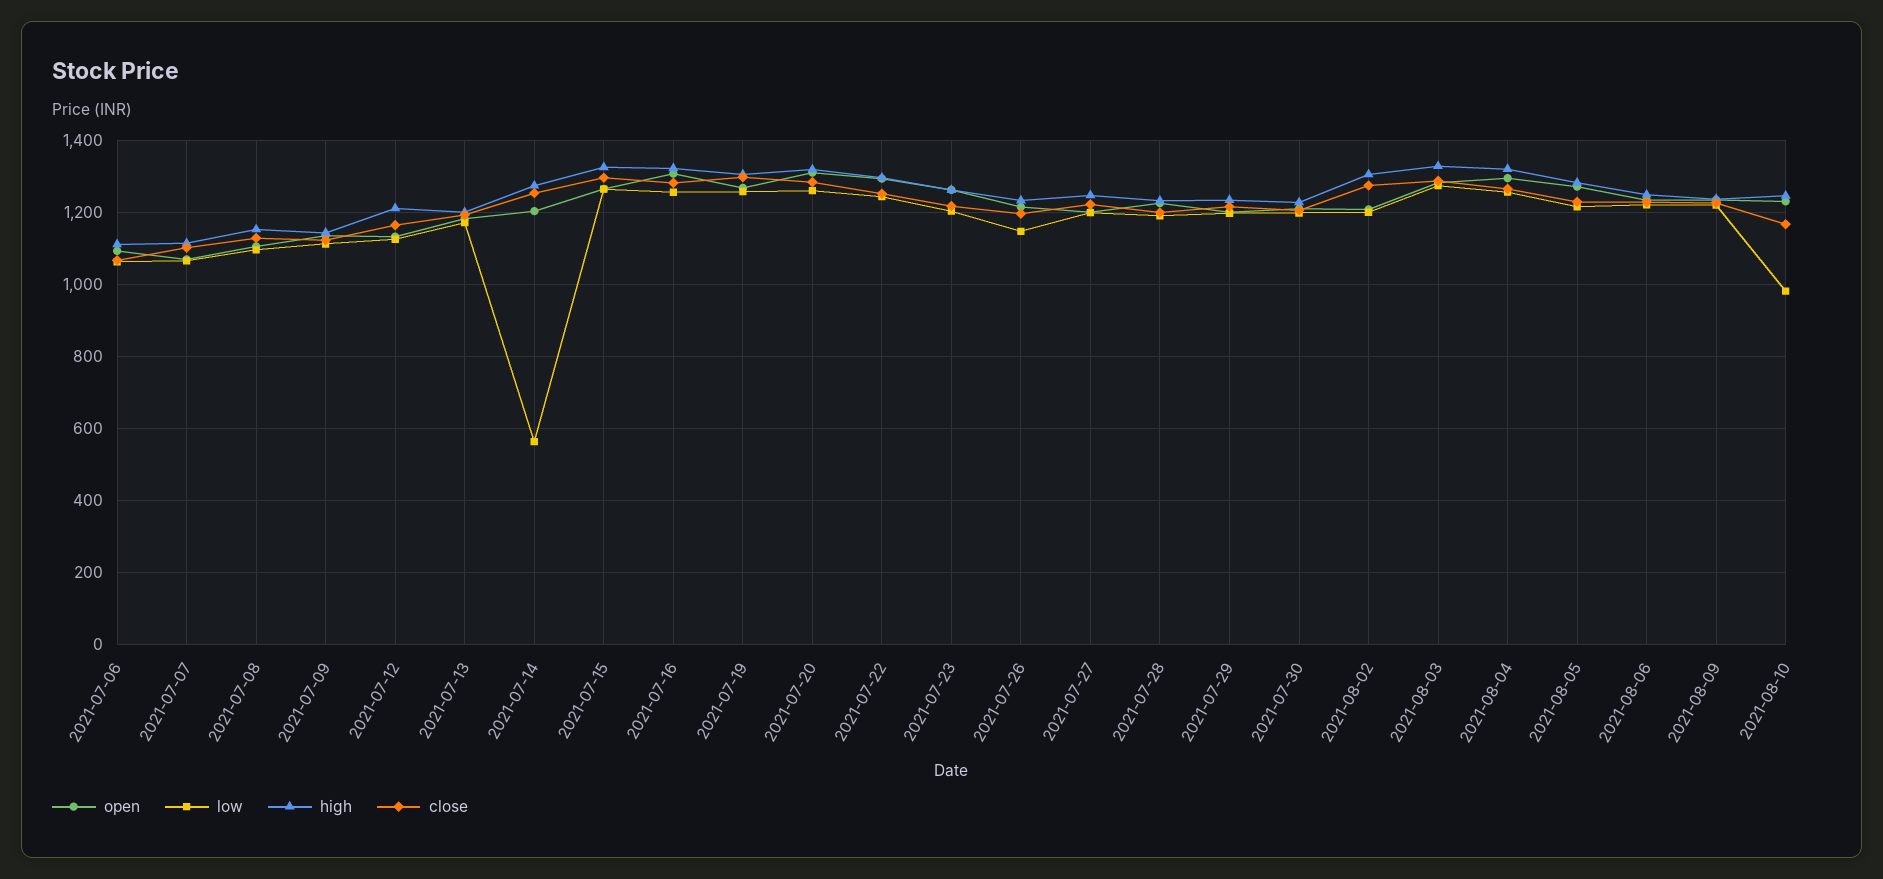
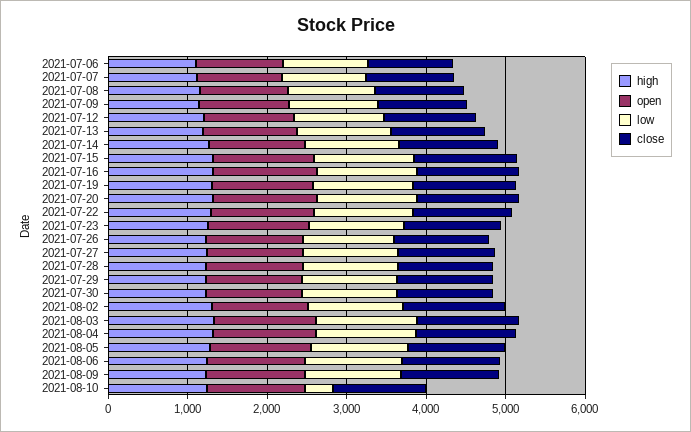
low, 2021-07-14: 560 -> 1200
low, 2021-08-10: 980 -> 400

